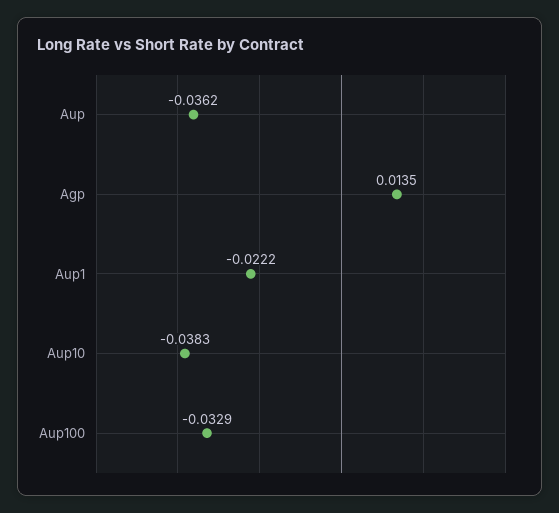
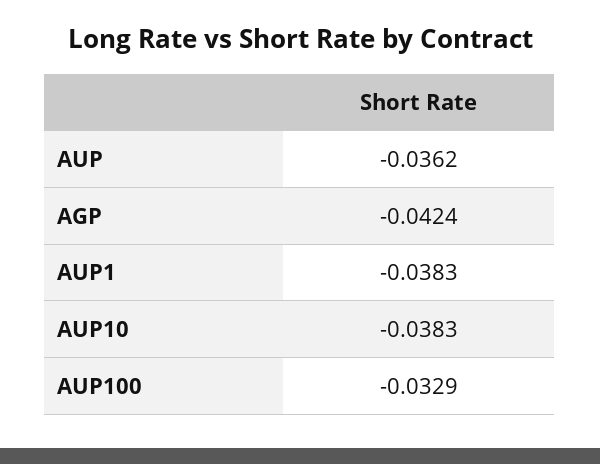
Agp: 0.0135 -> -0.0424
Aup1: -0.0222 -> -0.0383

